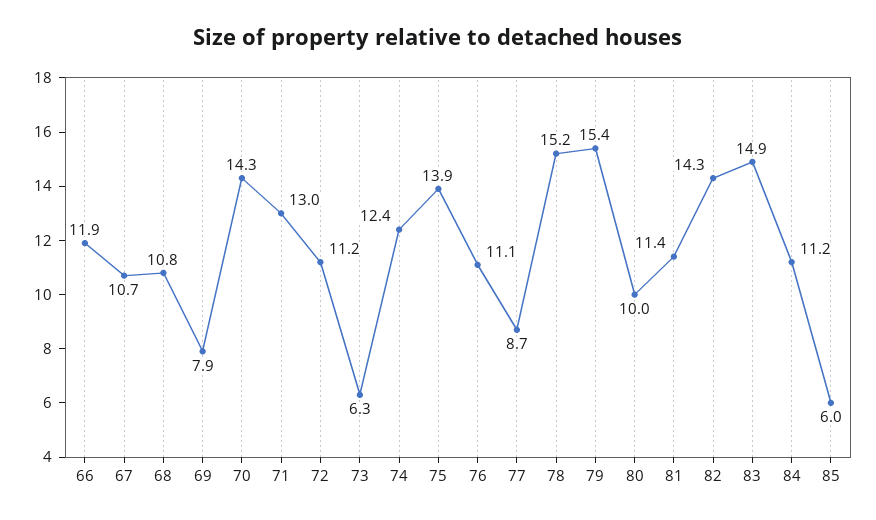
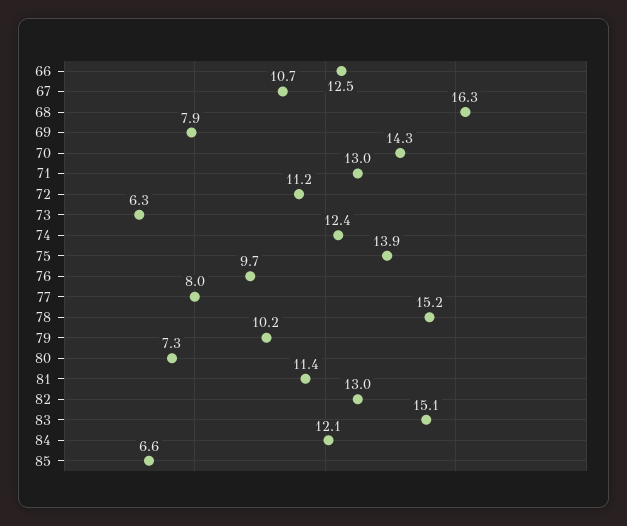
66: 11.9 -> 12.5
68: 10.8 -> 16.3
76: 11.1 -> 9.7
77: 8.7 -> 8
79: 15.4 -> 10.2
80: 10 -> 7.3
82: 14.3 -> 13
83: 14.9 -> 15.1
84: 11.2 -> 12.1
85: 6 -> 6.6

